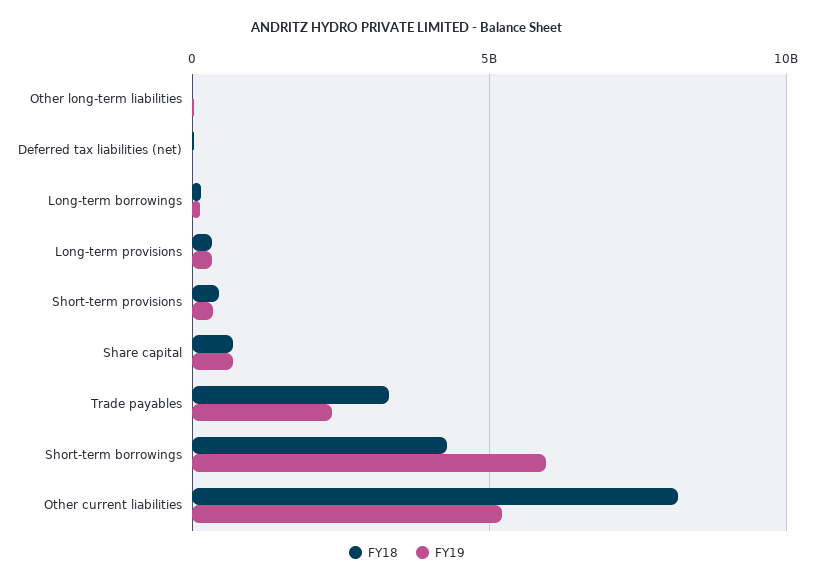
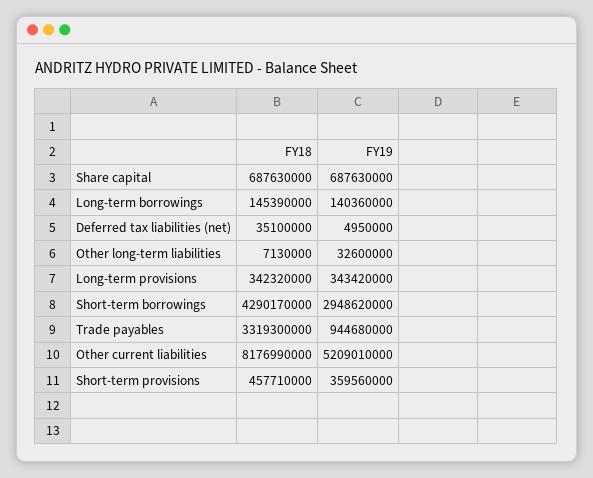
FY19, Trade payables: 2500000000 -> 944680000
FY19, Short-term borrowings: 6000000000 -> 2948620000

